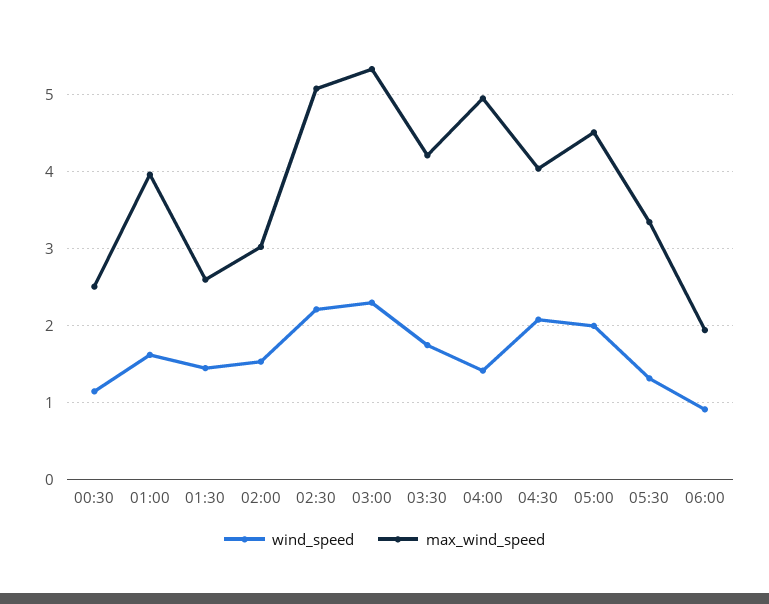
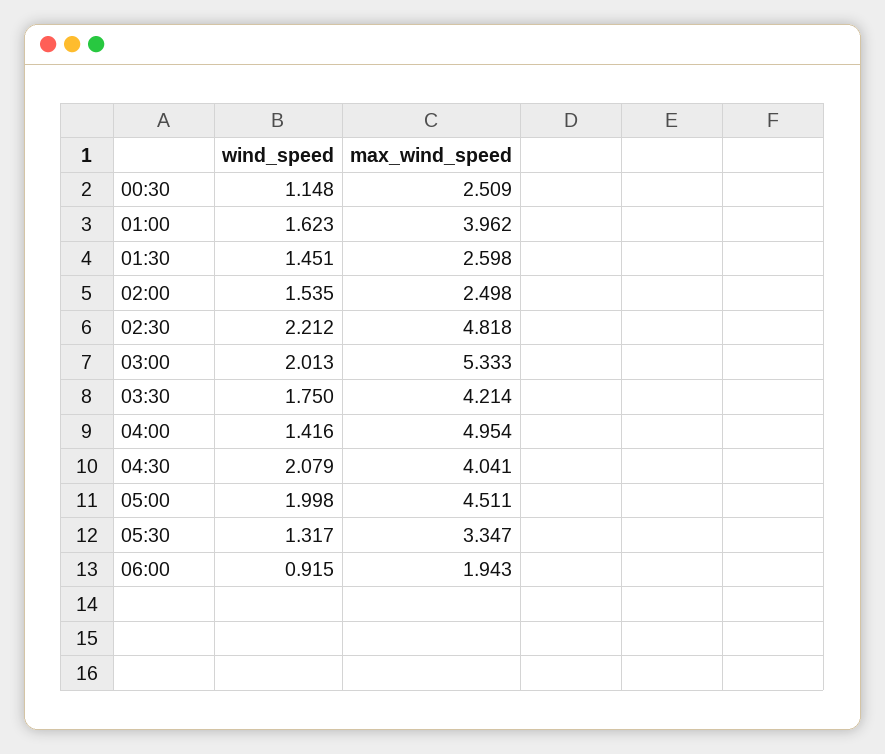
max_wind_speed, 02:00: 3 -> 2.498
max_wind_speed, 02:30: 5.1 -> 4.818
wind_speed, 03:00: 2.3 -> 2.013

